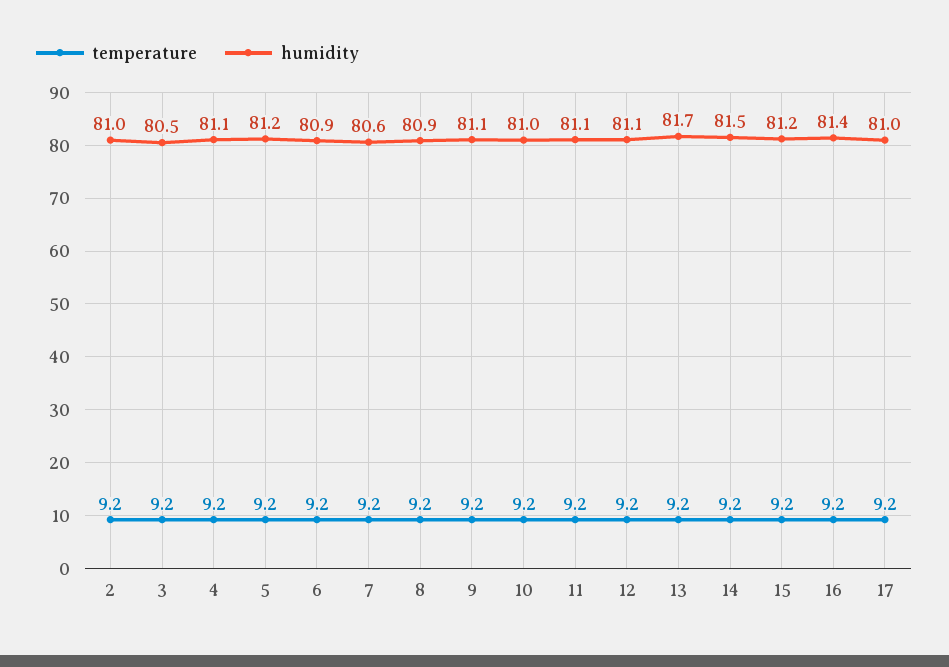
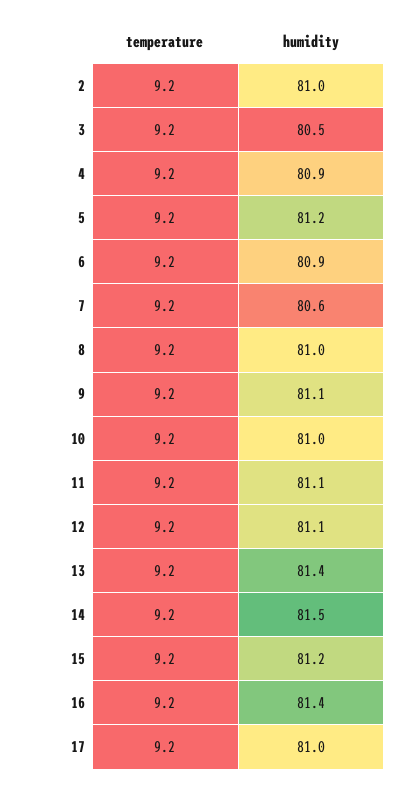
humidity, 4: 81.1 -> 80.9
humidity, 8: 80.9 -> 81
humidity, 13: 81.7 -> 81.4

